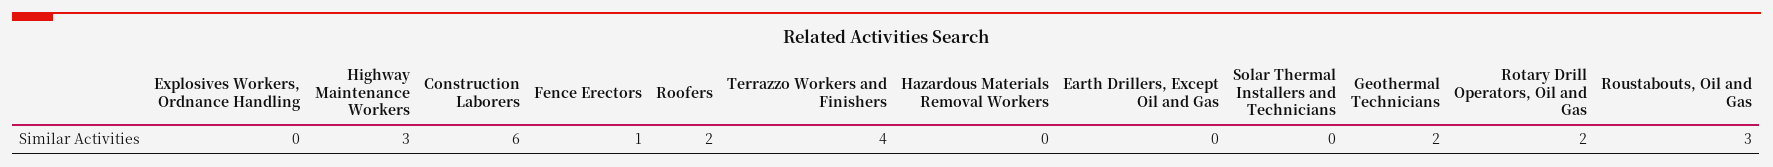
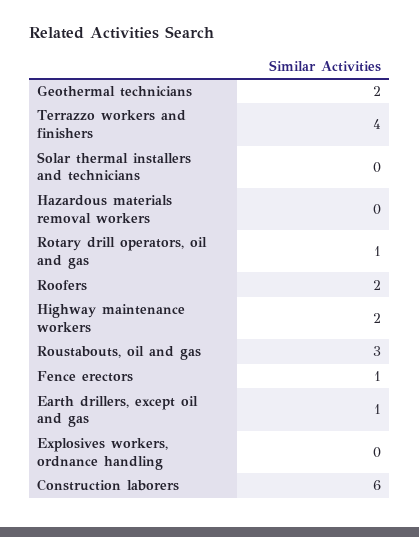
Highway Maintenance Workers: 3 -> 2
Earth Drillers, Except Oil and Gas: 0 -> 1
Rotary Drill Operators, Oil and Gas: 2 -> 1

